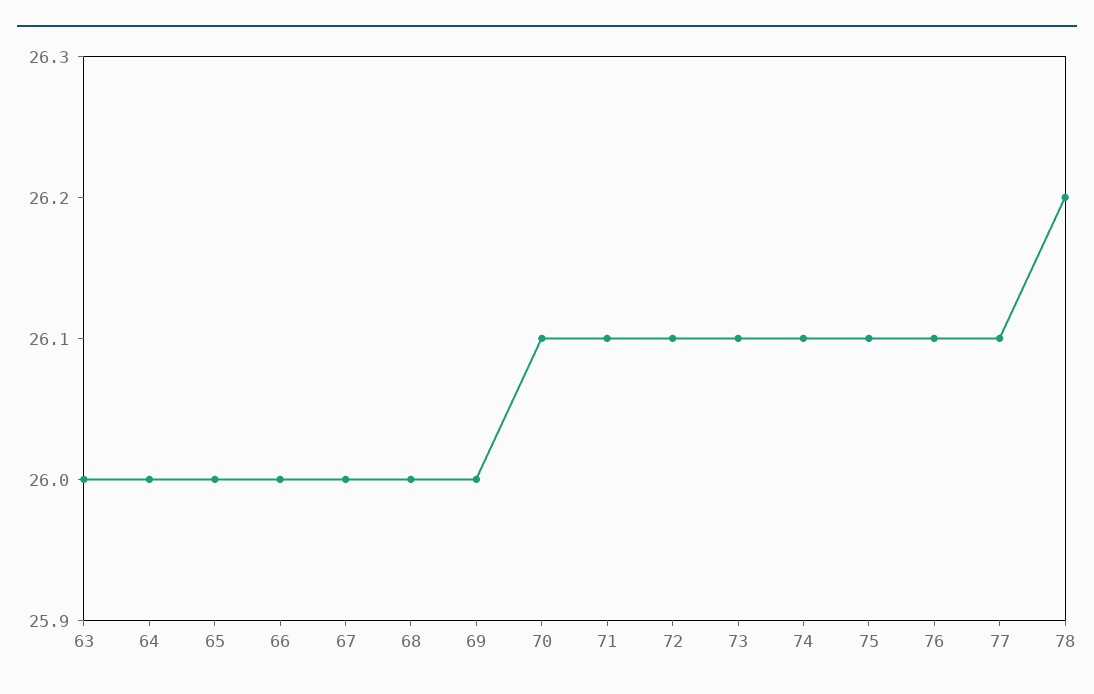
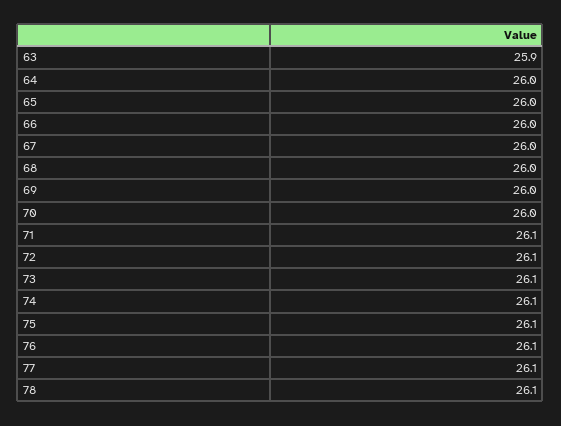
63: 26 -> 25.9
70: 26.1 -> 26
78: 26.2 -> 26.1

